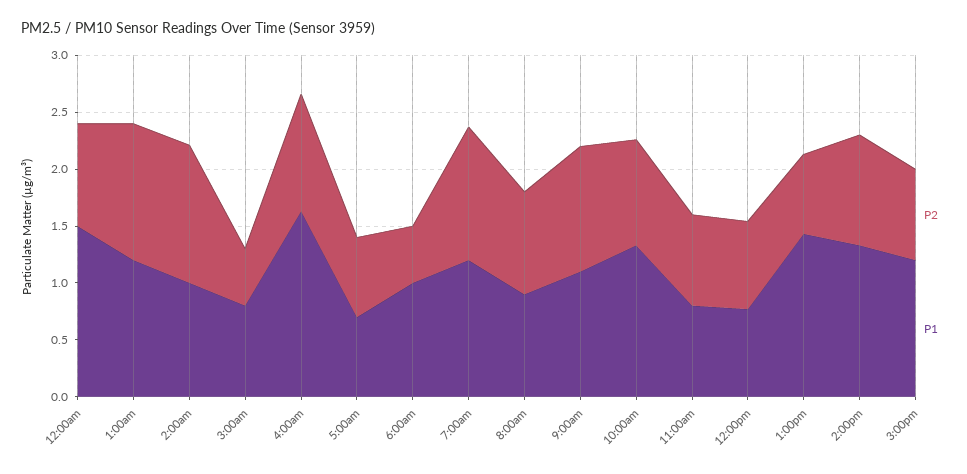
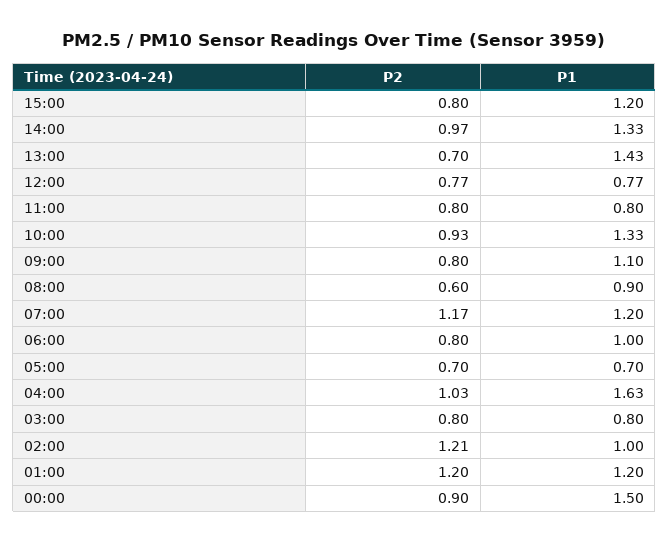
P2, 3:00am: 0.5 -> 0.8
P2, 6:00am: 0.5 -> 0.8
P2, 8:00am: 0.9 -> 0.6
P2, 9:00am: 1.1 -> 0.8

